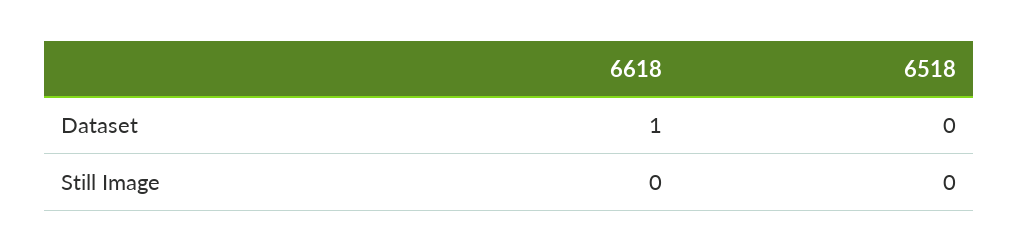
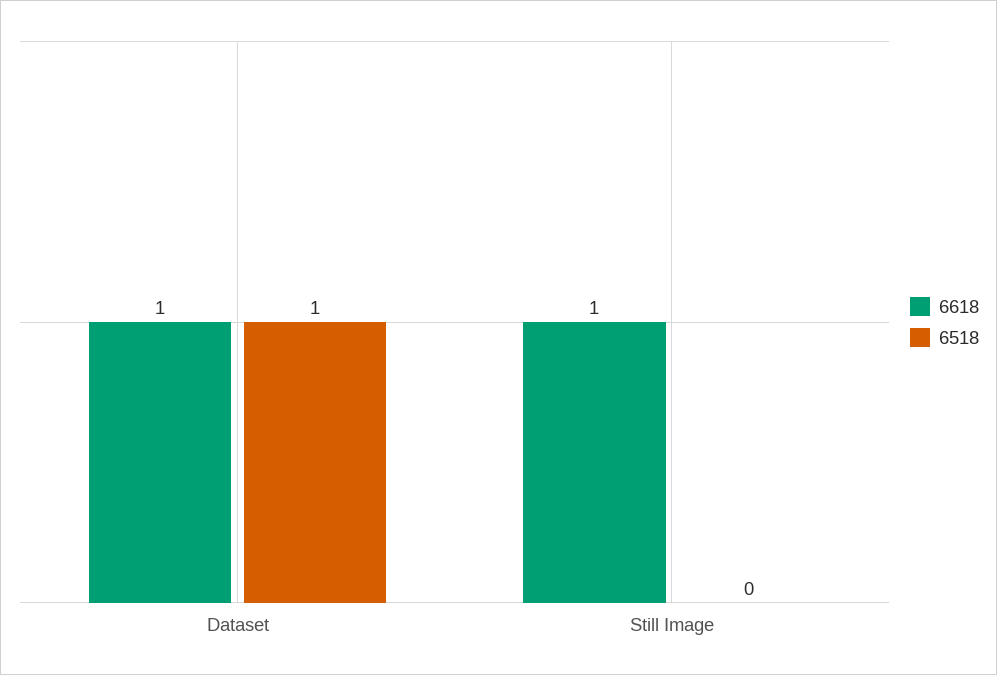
6518, Dataset: 0 -> 1
6618, Still Image: 0 -> 1

